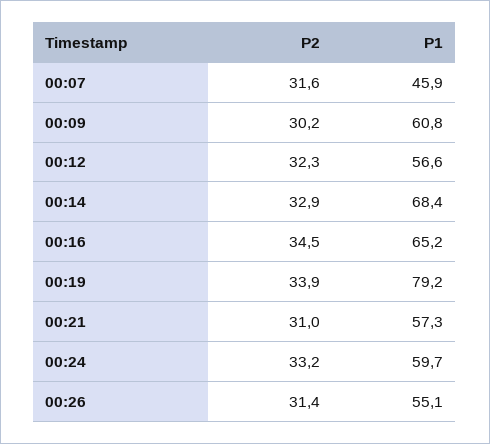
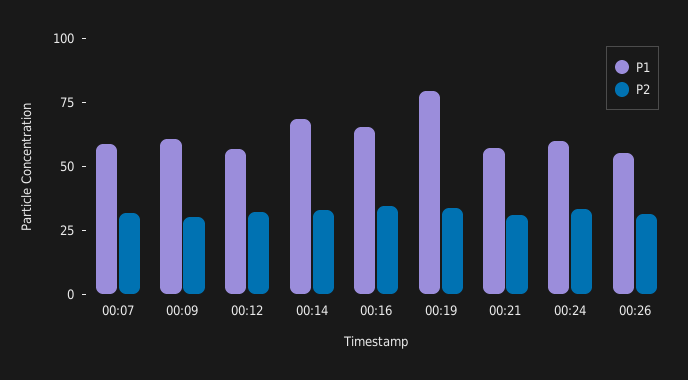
P1, 00:07: 45.9 -> 60

